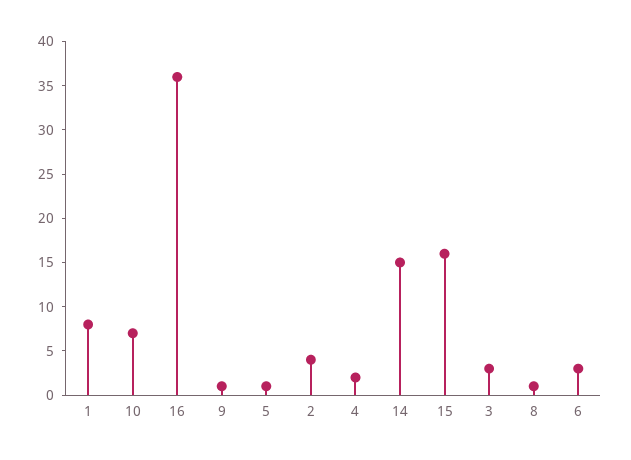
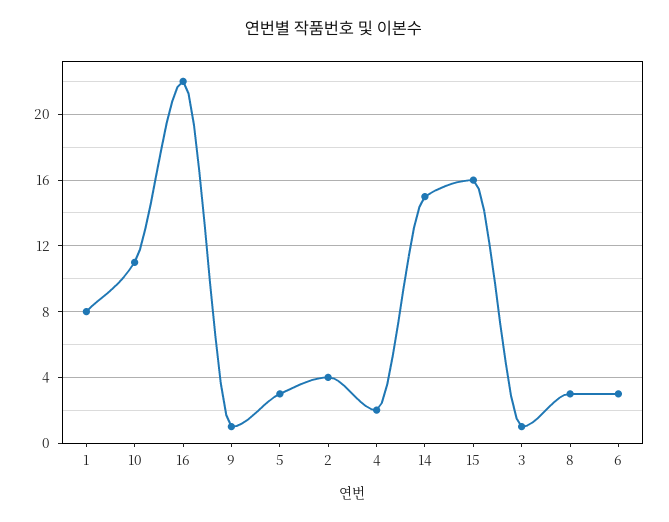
10: 7 -> 11
16: 36 -> 22
5: 1 -> 3
3: 3 -> 1
8: 1 -> 3

